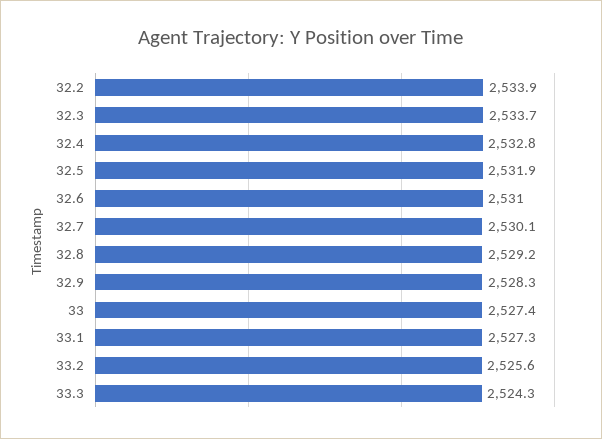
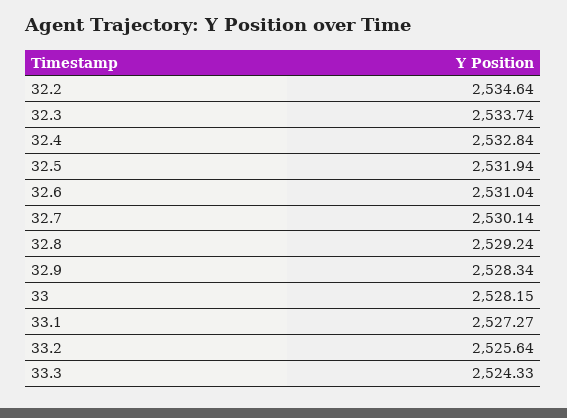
32.2: 2533.9 -> 2534.64
33: 2527.4 -> 2528.15

